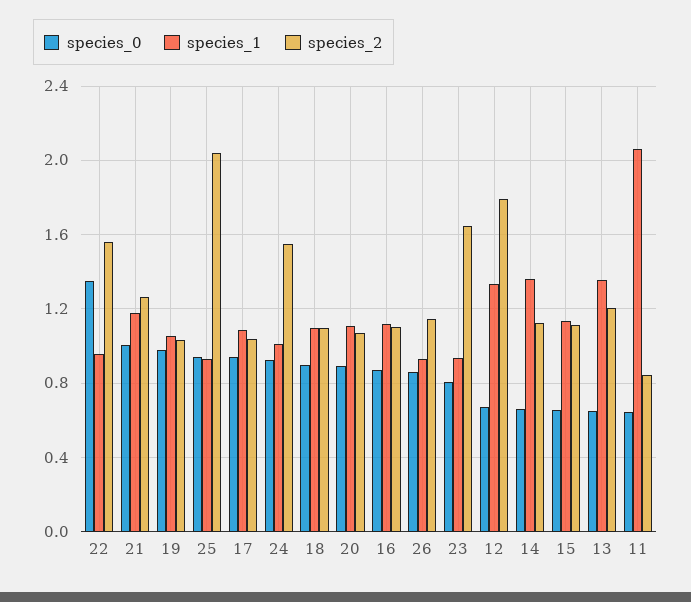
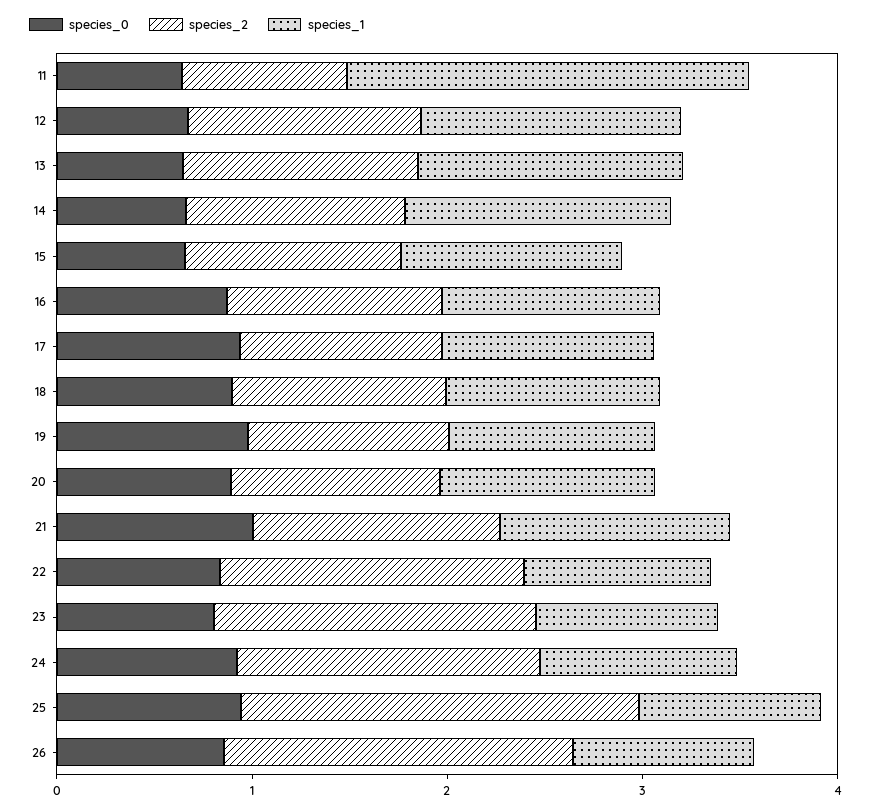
species_0, 22: 1.35 -> 0.8
species_2, 26: 1.15 -> 1.8
species_2, 12: 1.8 -> 1.2

